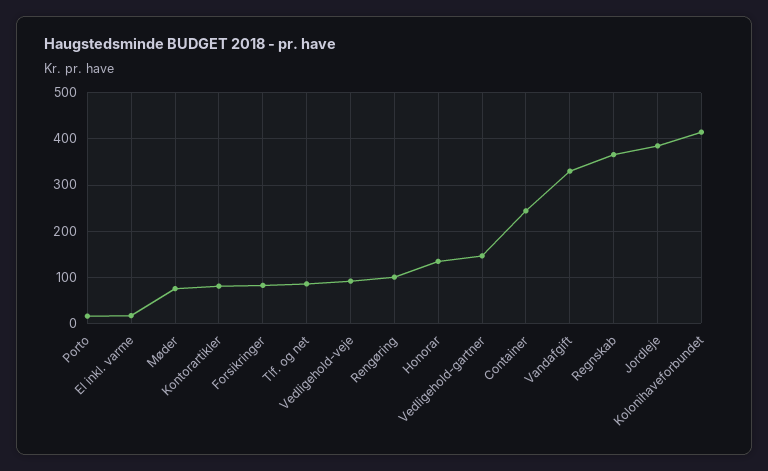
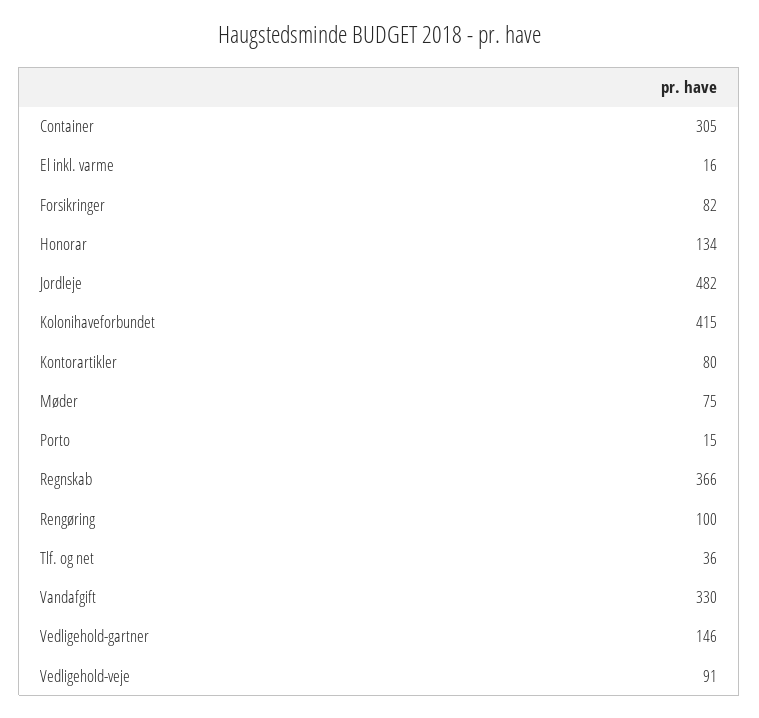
Tlf. og net: 80 -> 36
Container: 240 -> 305
Jordleje: 380 -> 482

